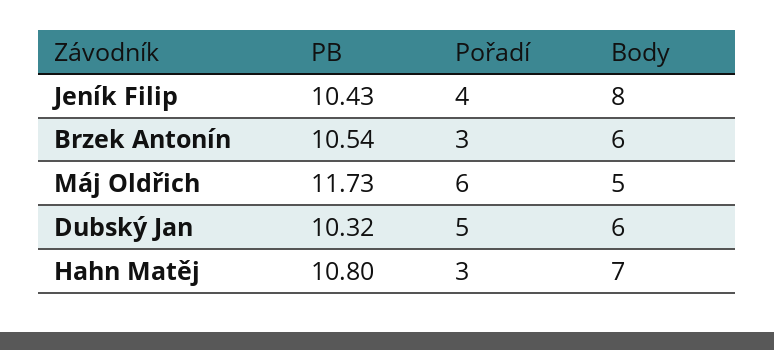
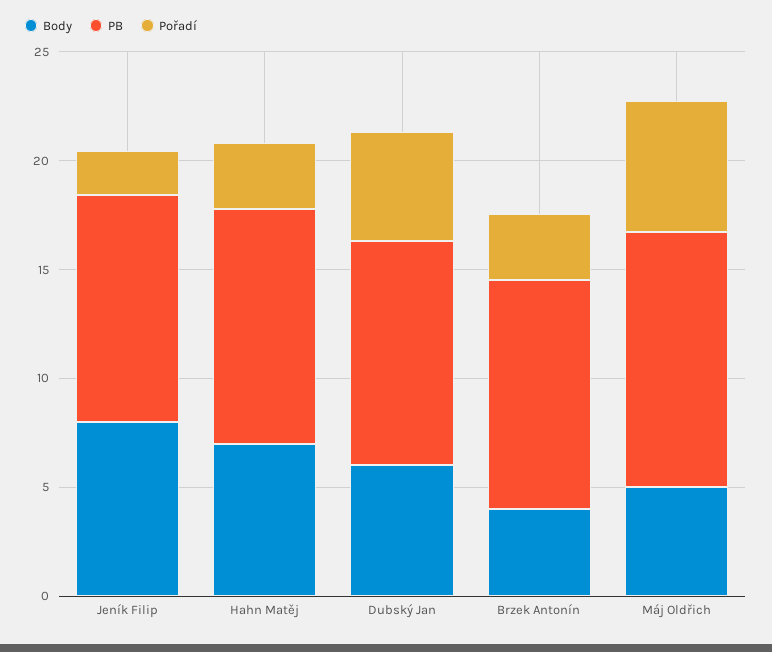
Pořadí, Jeník Filip: 4 -> 2
Body, Brzek Antonín: 6 -> 4

